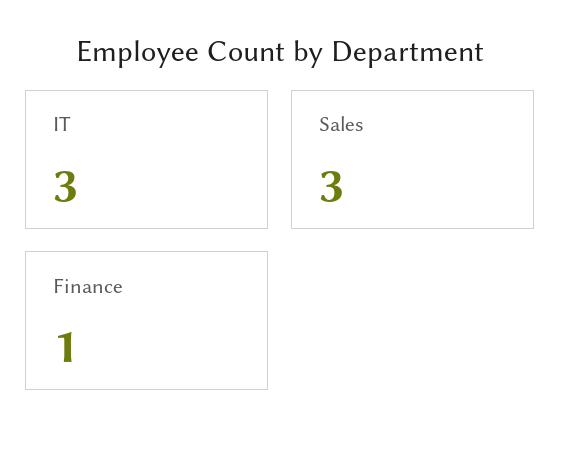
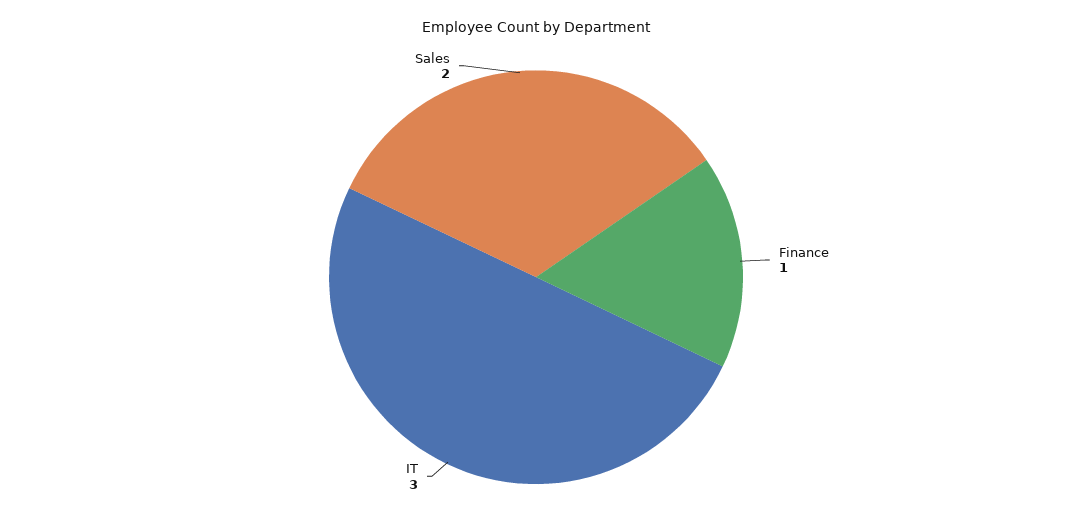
Sales: 3 -> 2

